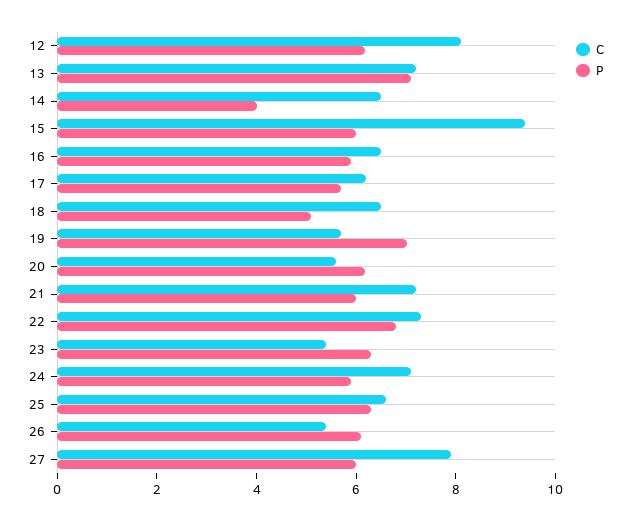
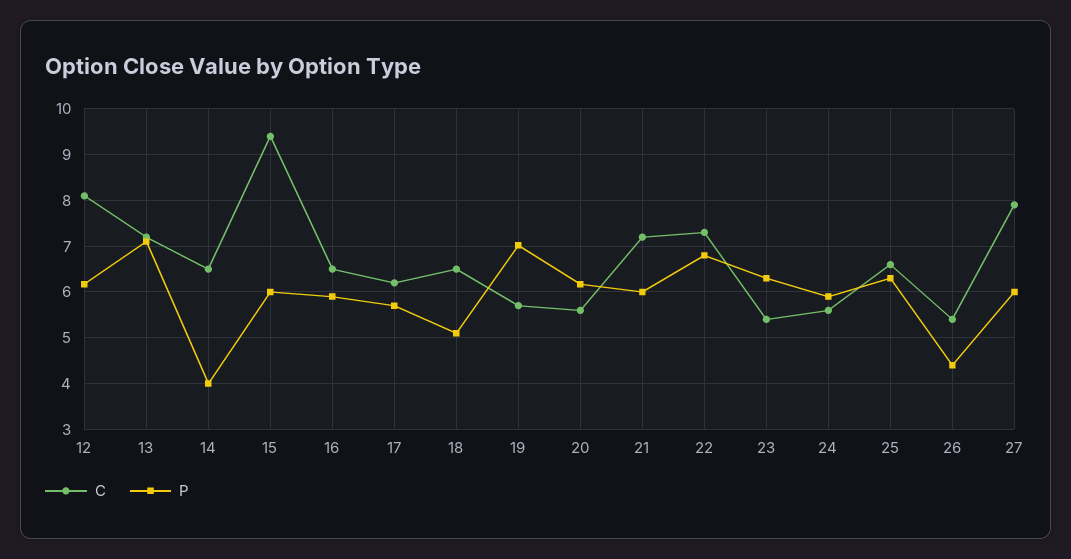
C, 24: 7 -> 5.6
P, 26: 6 -> 4.4

